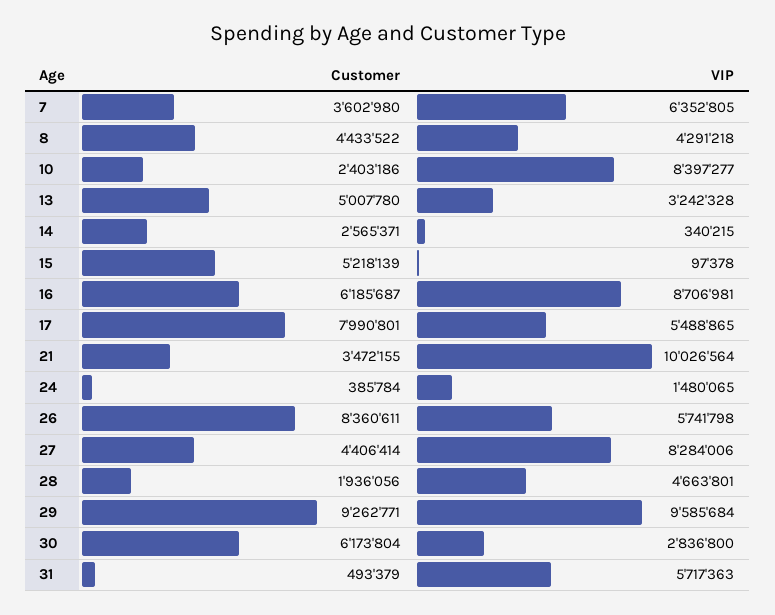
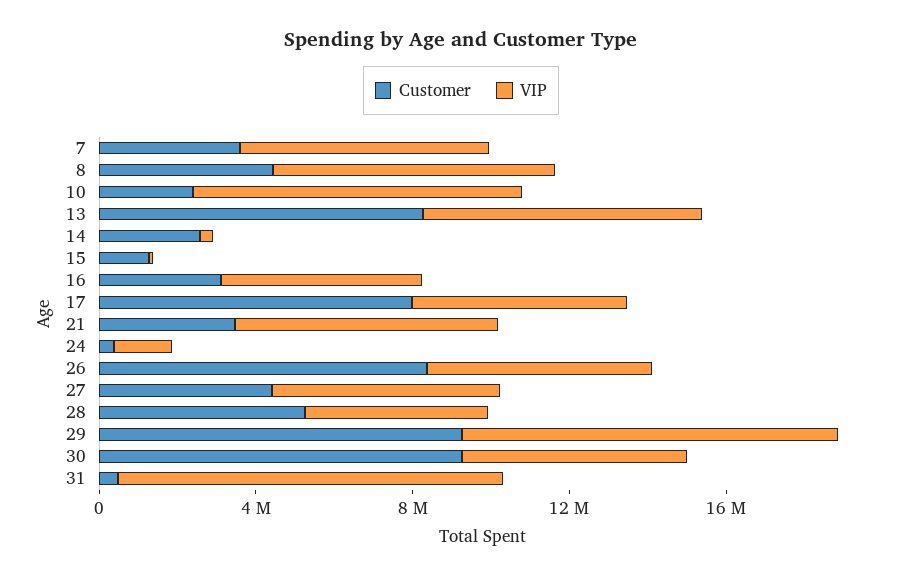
VIP, 8: 4291218 -> 7000000
Customer, 13: 5007780 -> 8000000
VIP, 13: 3242328 -> 7000000
Customer, 15: 5218139 -> 1000000
Customer, 16: 6185687 -> 3000000
VIP, 16: 8706981 -> 5000000
VIP, 21: 10026564 -> 7000000
VIP, 27: 8284006 -> 6000000
Customer, 28: 1936056 -> 5000000
Customer, 30: 6173804 -> 9000000
VIP, 30: 2836800 -> 6000000
VIP, 31: 5717363 -> 10000000

